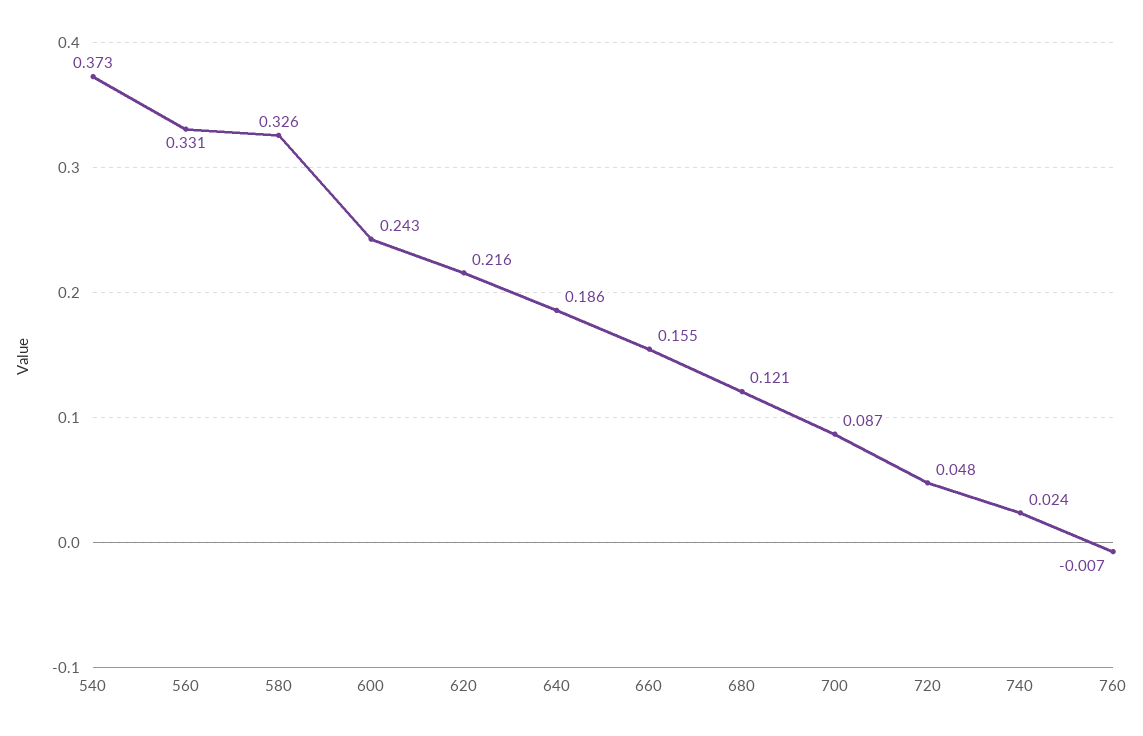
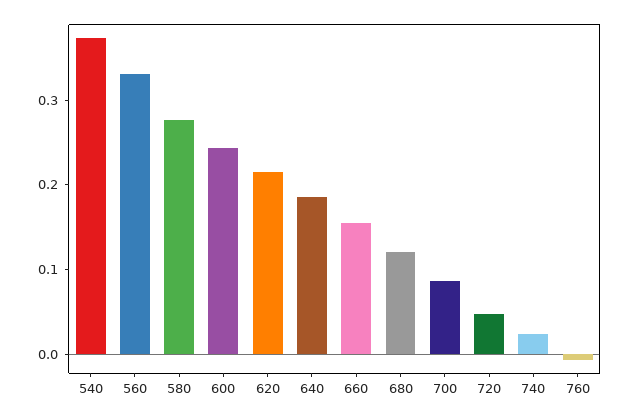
580: 0.326 -> 0.28

